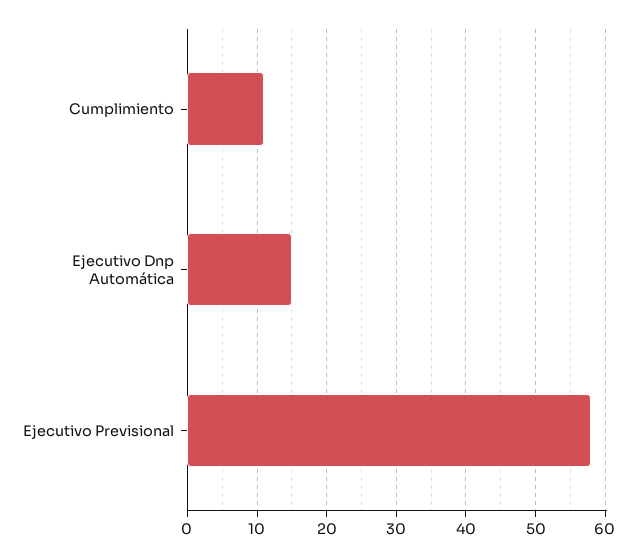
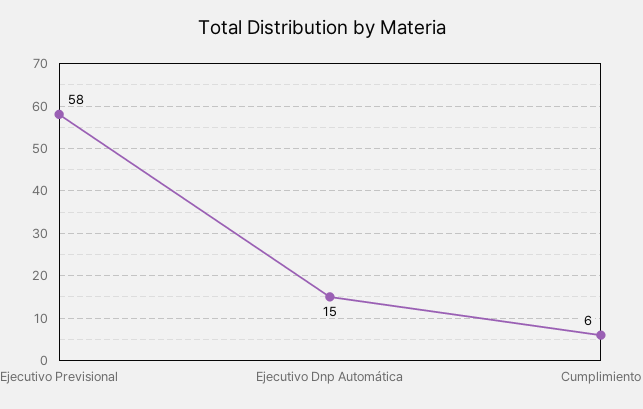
Cumplimiento: 11 -> 6

